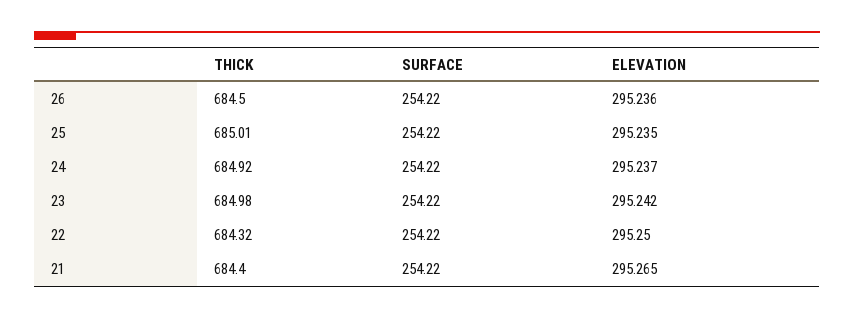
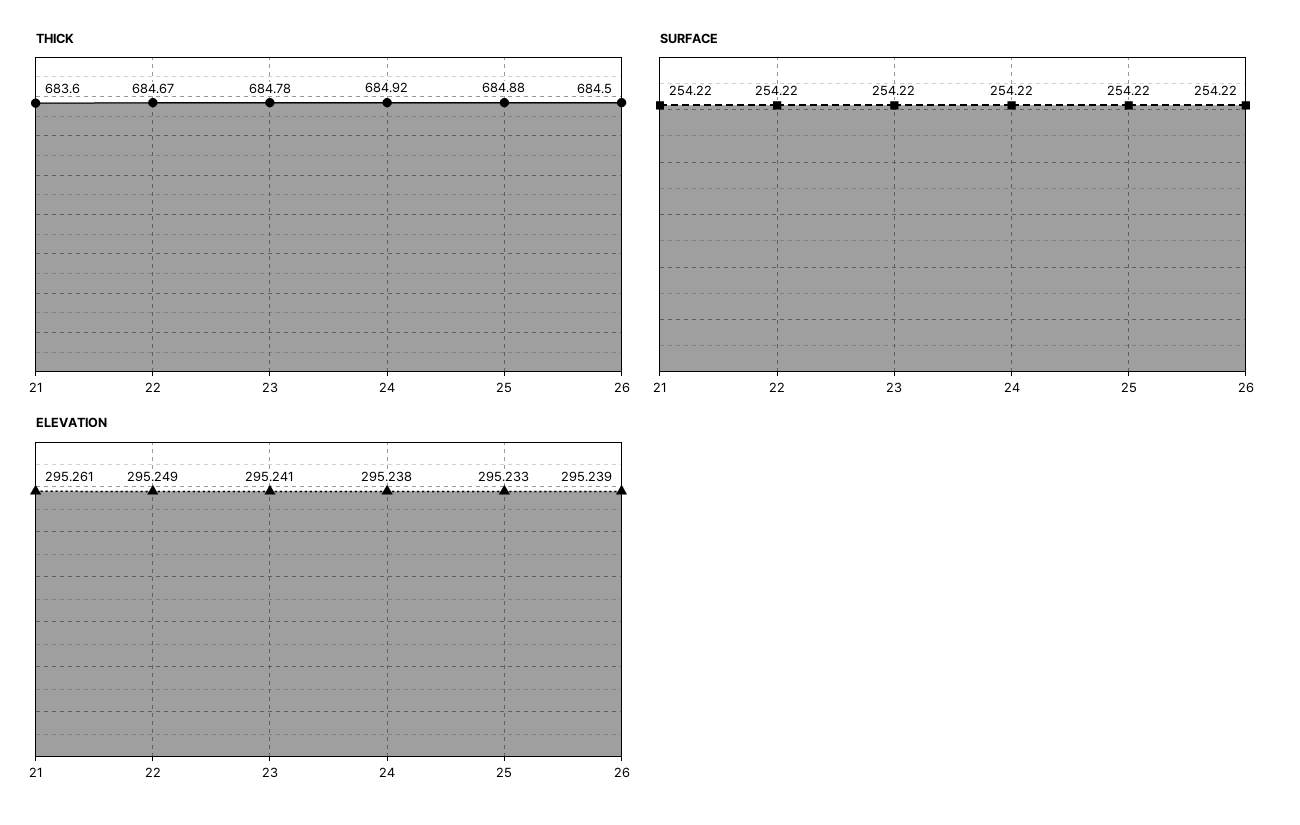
ELEVATION, 26: 295.236 -> 295.239
THICK, 25: 685.01 -> 684.88
ELEVATION, 25: 295.235 -> 295.233
ELEVATION, 24: 295.237 -> 295.238
THICK, 23: 684.98 -> 684.78
ELEVATION, 23: 295.242 -> 295.241
THICK, 22: 684.32 -> 684.67
ELEVATION, 22: 295.25 -> 295.249
THICK, 21: 684.4 -> 683.6
ELEVATION, 21: 295.265 -> 295.261

